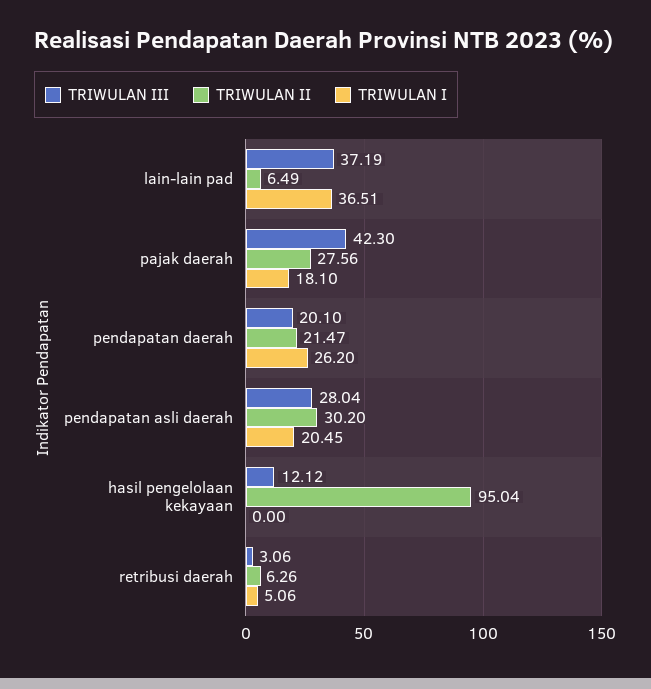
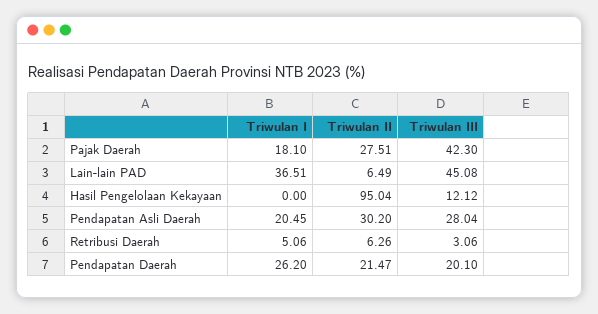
TRIWULAN III, lain-lain pad: 37.19 -> 45.08
TRIWULAN II, pajak daerah: 27.56 -> 27.51

